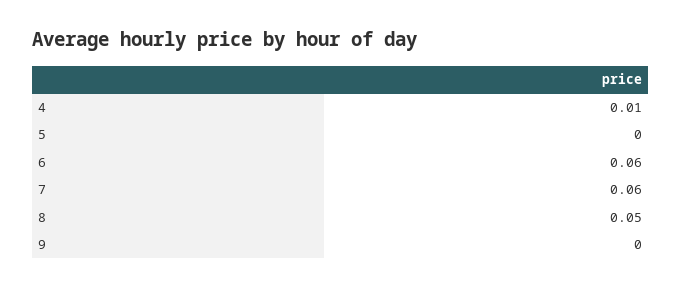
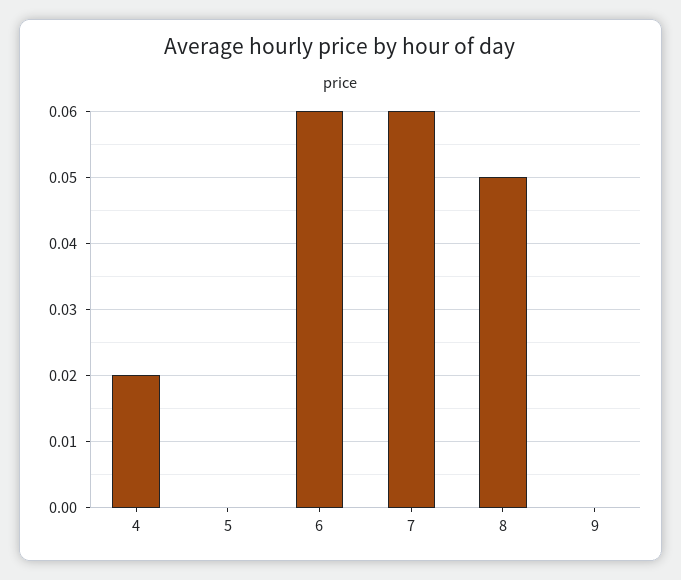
4: 0.01 -> 0.02

